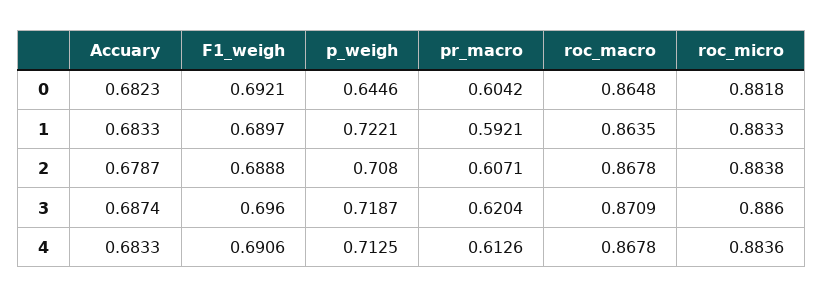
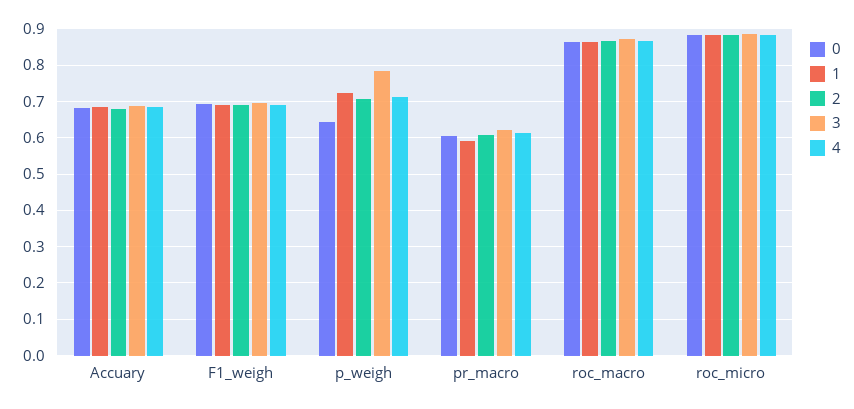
3, p_weigh: 0.7187 -> 0.78

